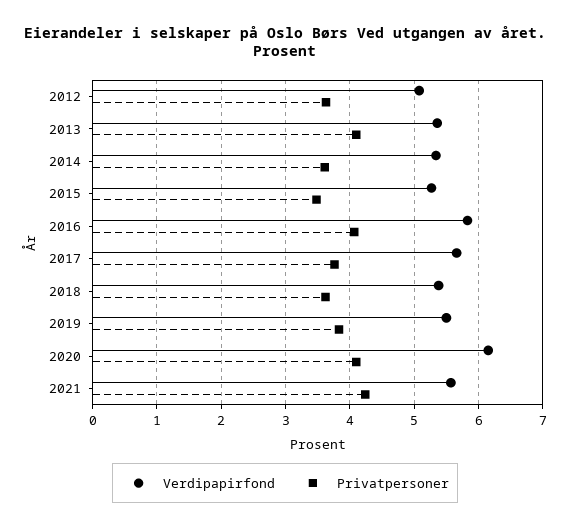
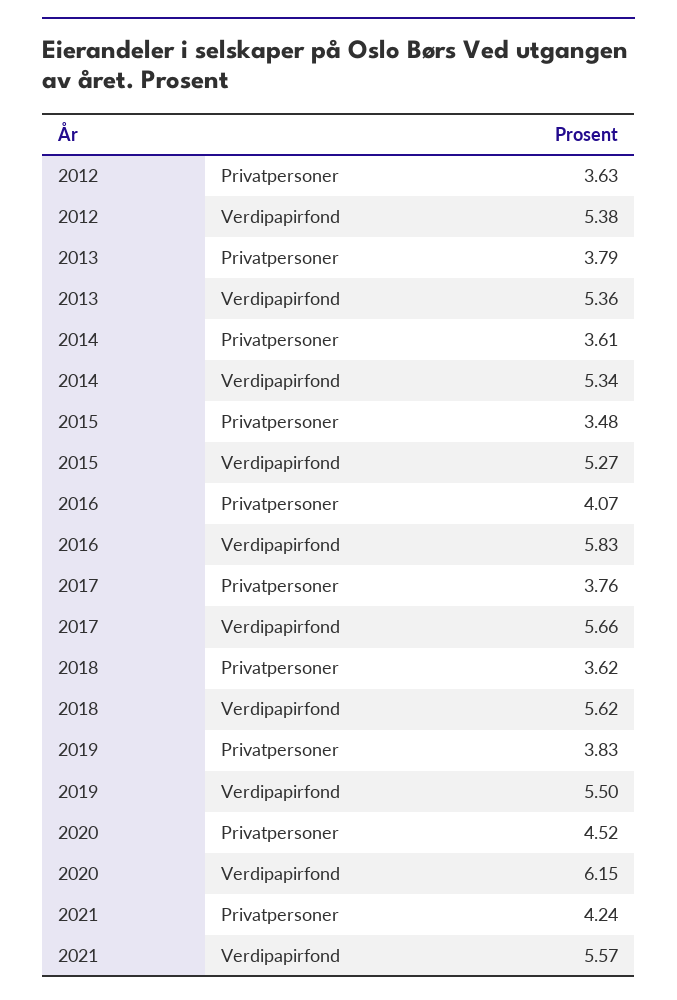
Verdipapirfond, 2012: 5.1 -> 5.38
Privatpersoner, 2013: 4.1 -> 3.79
Verdipapirfond, 2018: 5.4 -> 5.62
Privatpersoner, 2020: 4.1 -> 4.52

